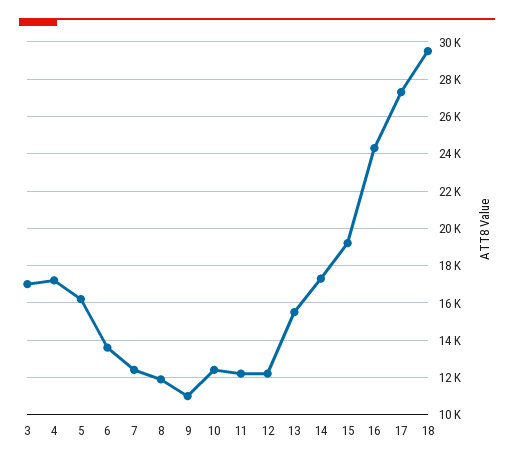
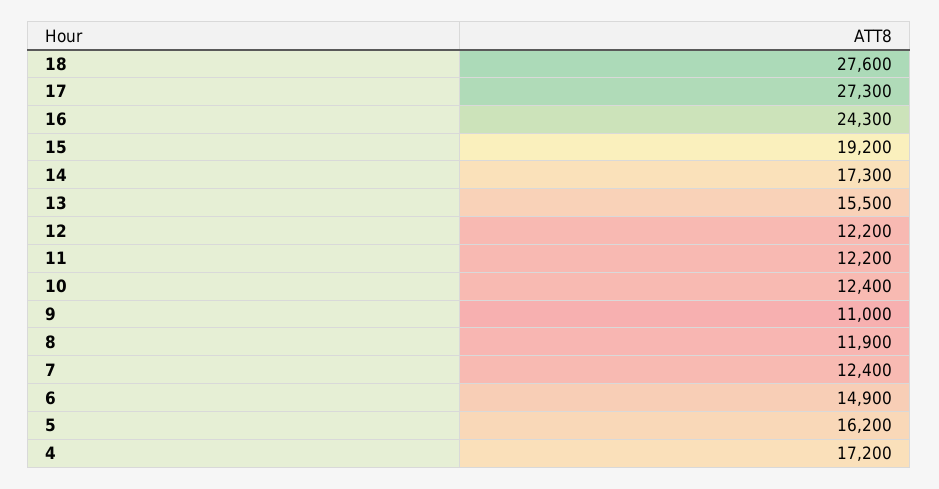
3: 17000 -> none
6: 13500 -> 14900
18: 29500 -> 27600

